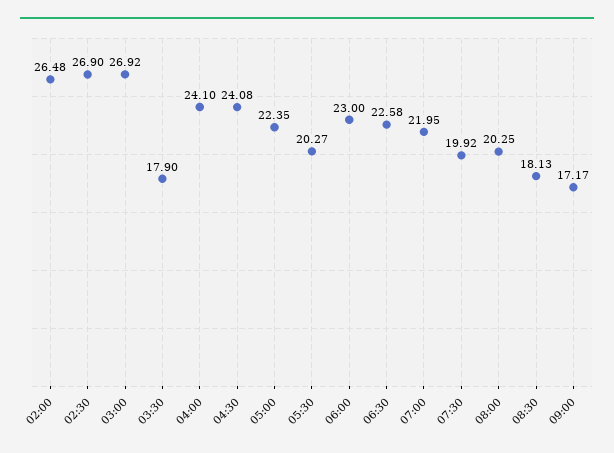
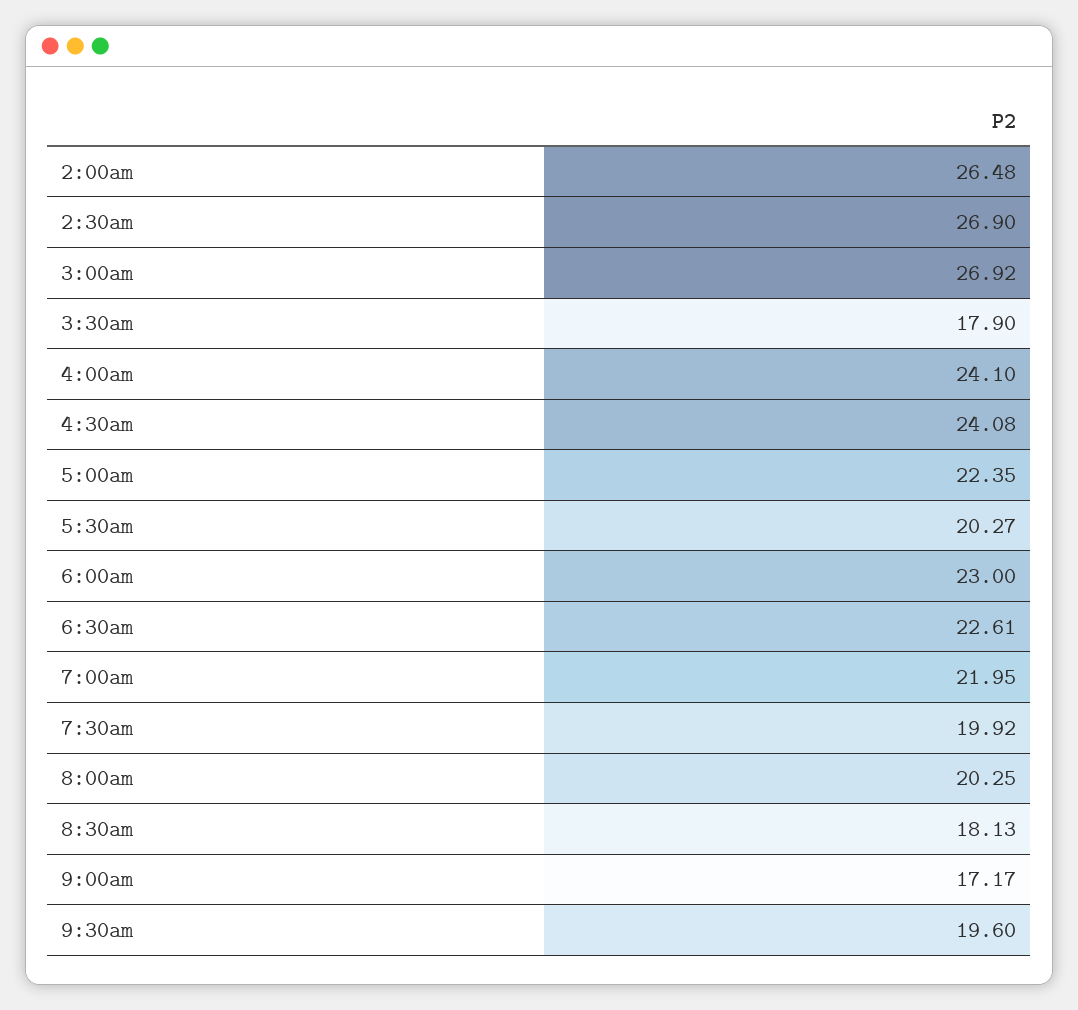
06:30: 22.58 -> 22.61
9:30am: none -> 19.6

